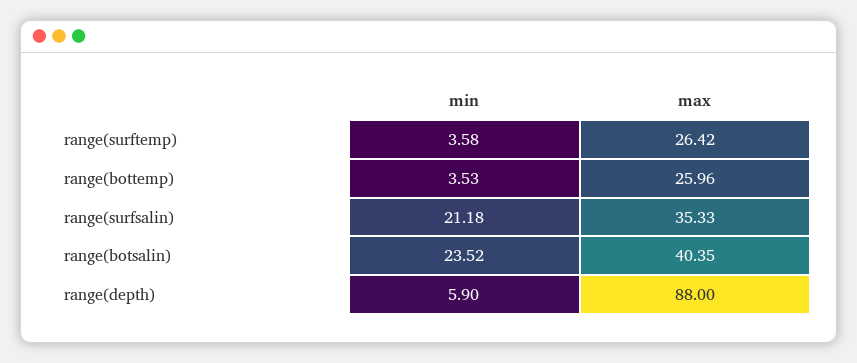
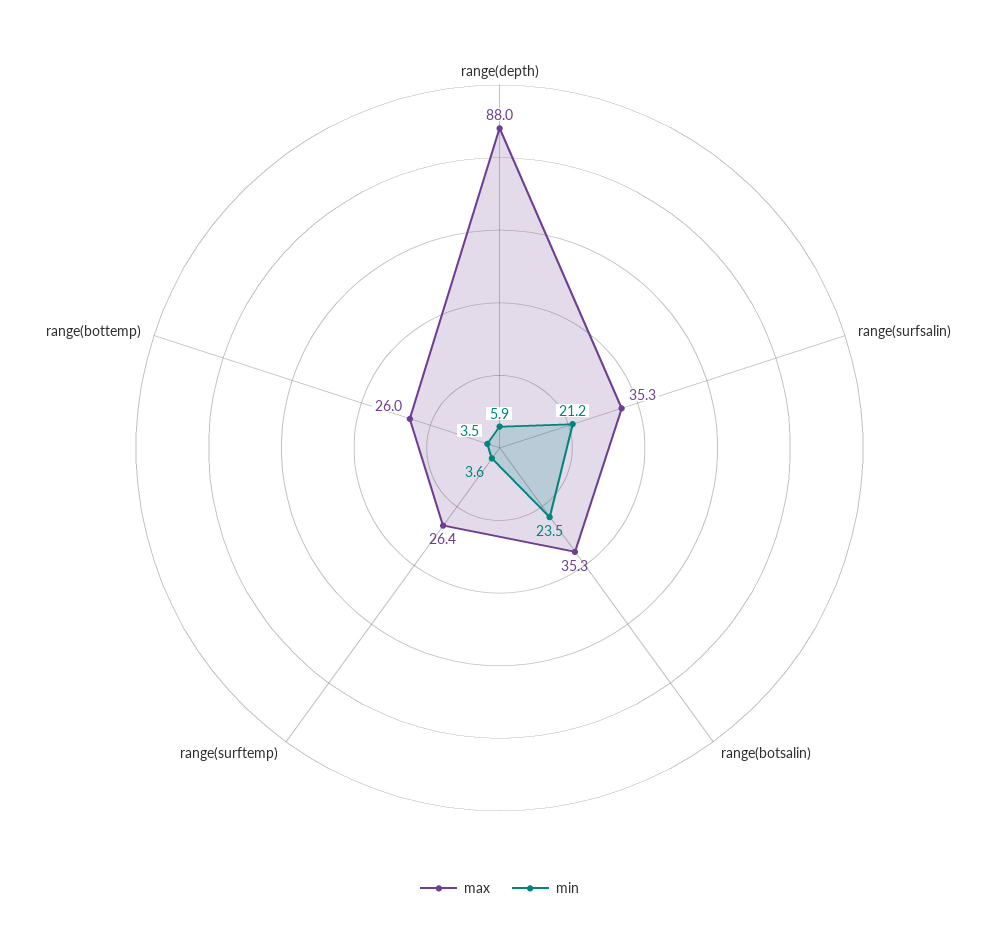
max, range(botsalin): 40.35 -> 35.3

